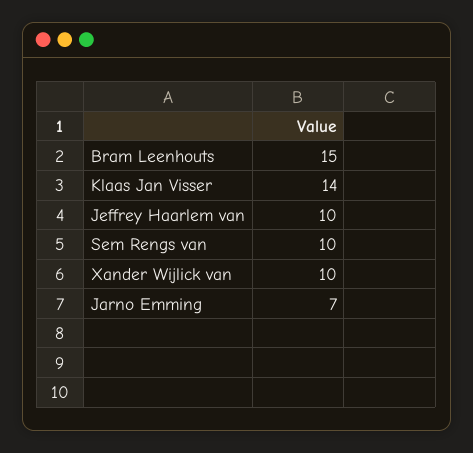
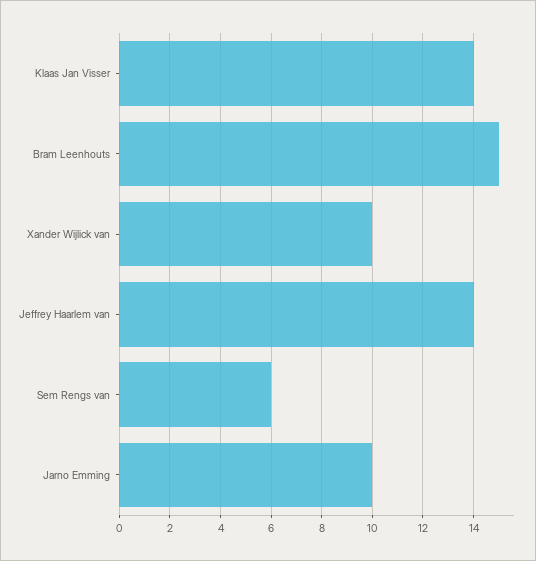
Jeffrey Haarlem van: 10 -> 14
Sem Rengs van: 10 -> 6
Jarno Emming: 7 -> 10

